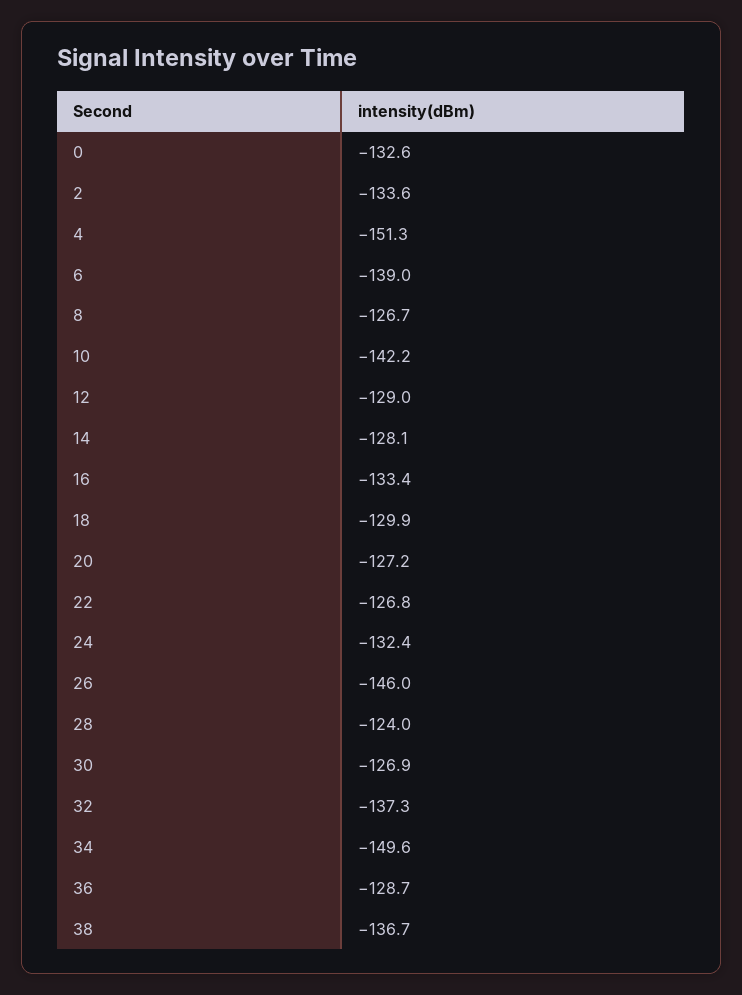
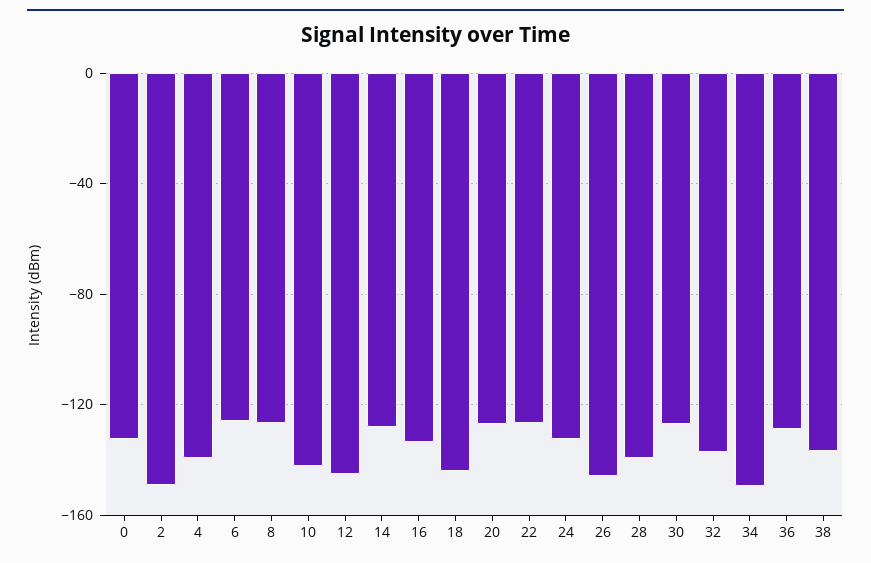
2: -133.6 -> -150
4: -151.3 -> -140
6: -139 -> -125
12: -129 -> -145
18: -129.9 -> -145
28: -124 -> -140

